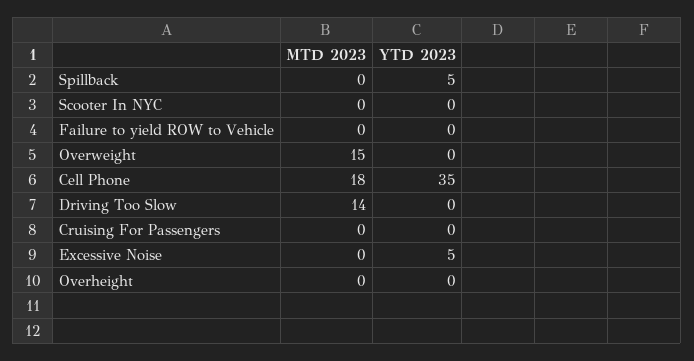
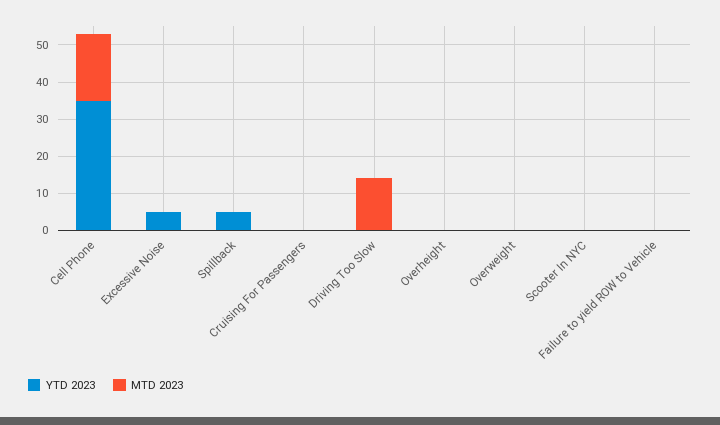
MTD 2023, Overweight: 15 -> 0

